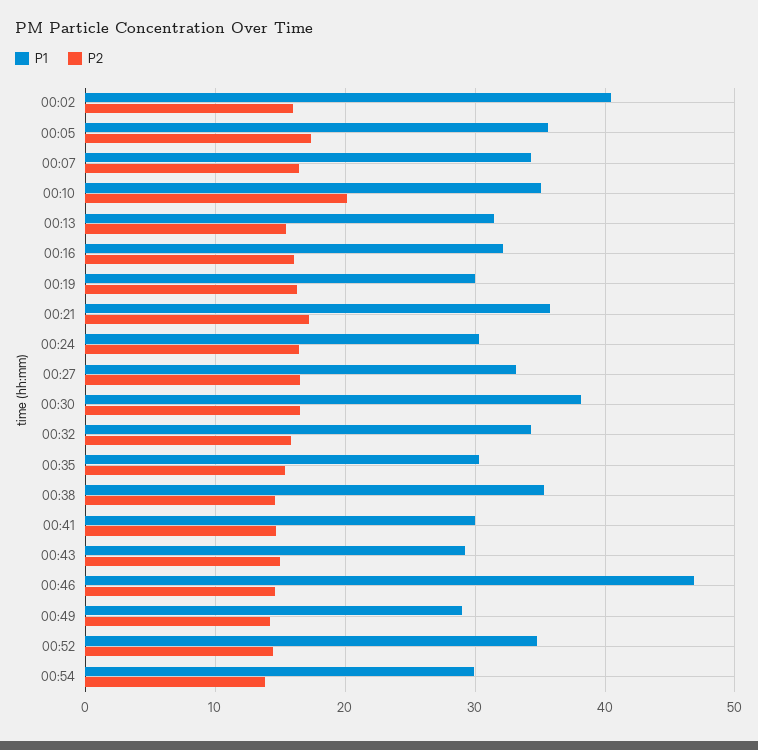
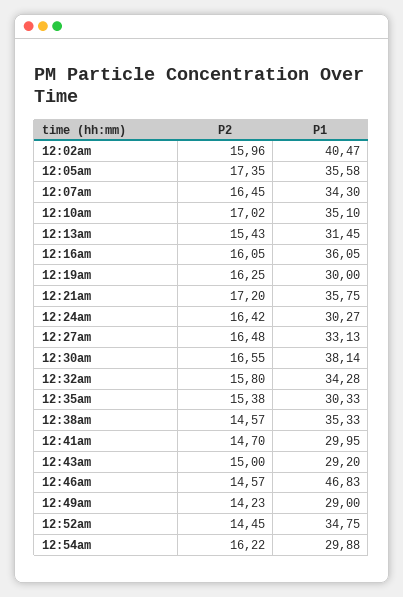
P2, 00:10: 20 -> 17.02
P1, 00:16: 32 -> 36.05
P2, 00:54: 14 -> 16.22

